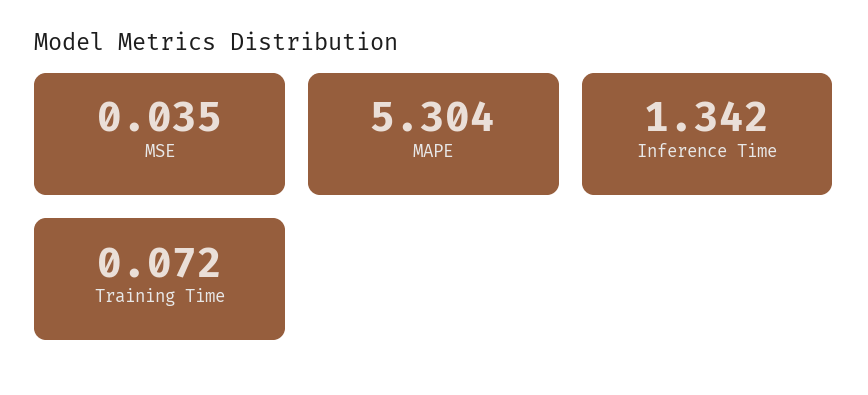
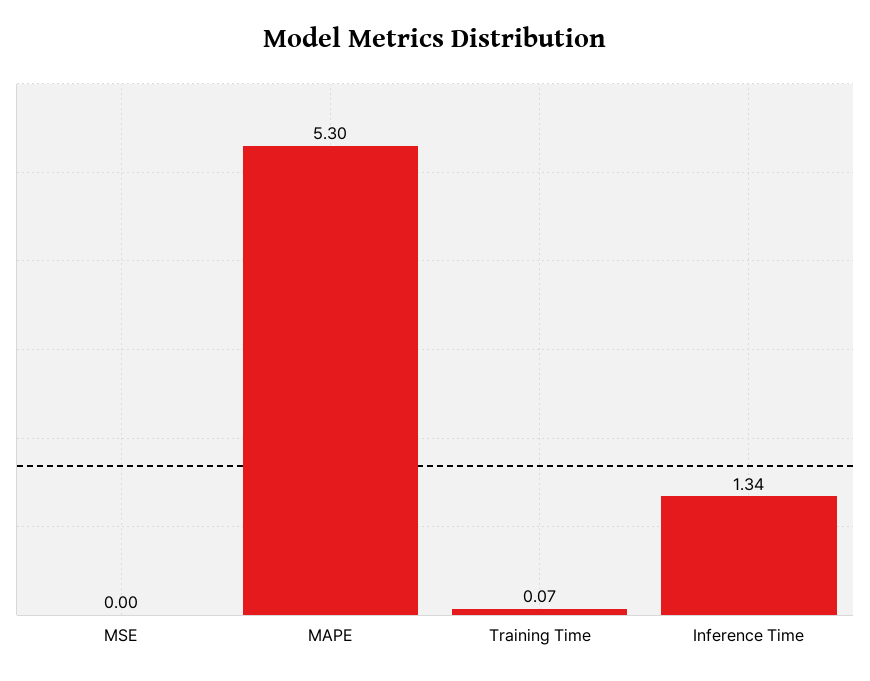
MSE: 0.035 -> 0

